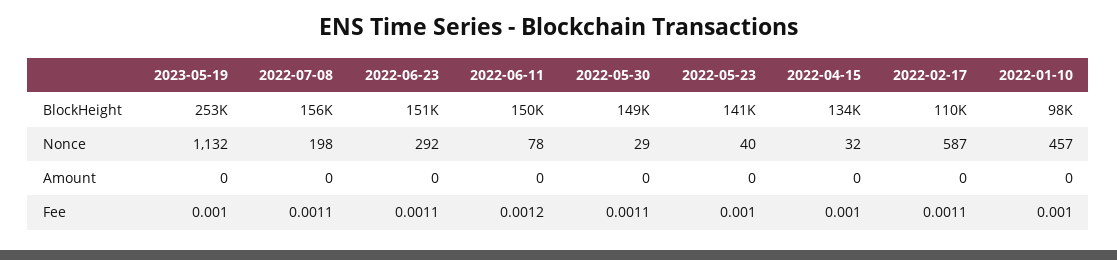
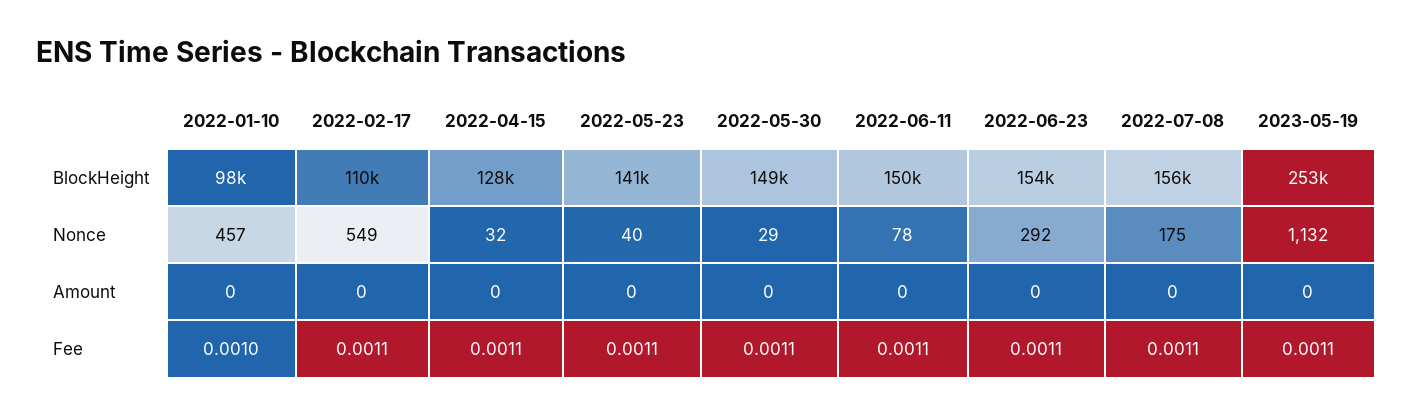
2022-06-23, BlockHeight: 151000 -> 154000
2022-04-15, BlockHeight: 134000 -> 128000
2022-07-08, Nonce: 198 -> 175
2022-02-17, Nonce: 587 -> 549
2023-05-19, Fee: 0.001 -> 0.0011
2022-06-11, Fee: 0.0012 -> 0.0011
2022-05-23, Fee: 0.001 -> 0.0011
2022-04-15, Fee: 0.001 -> 0.0011

